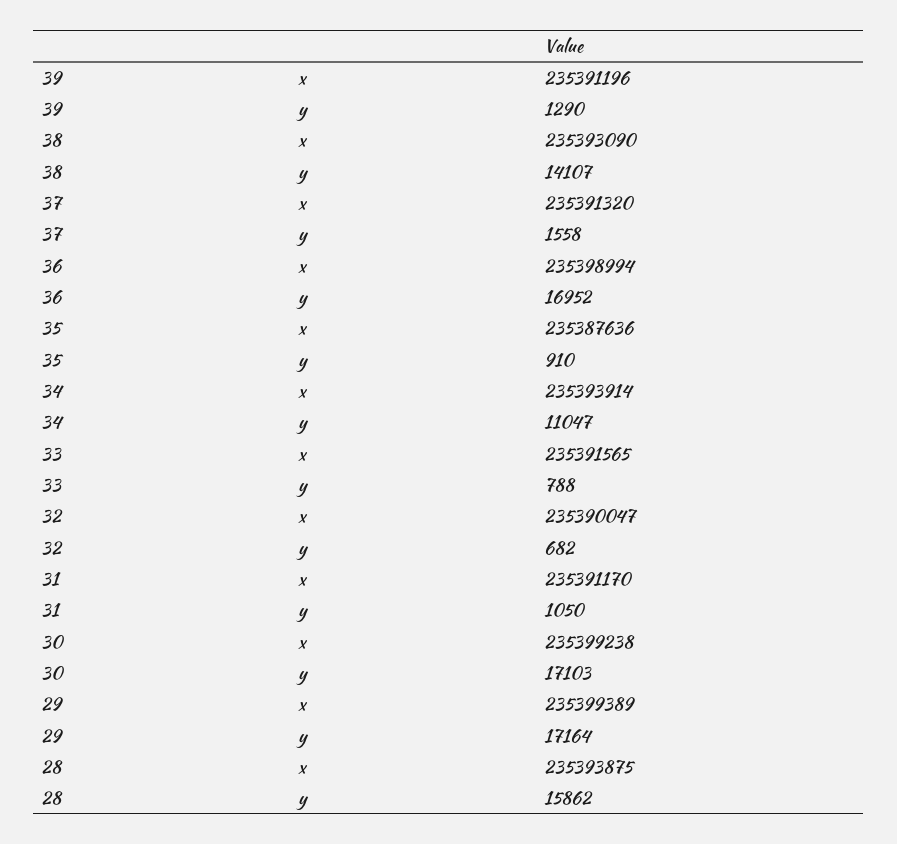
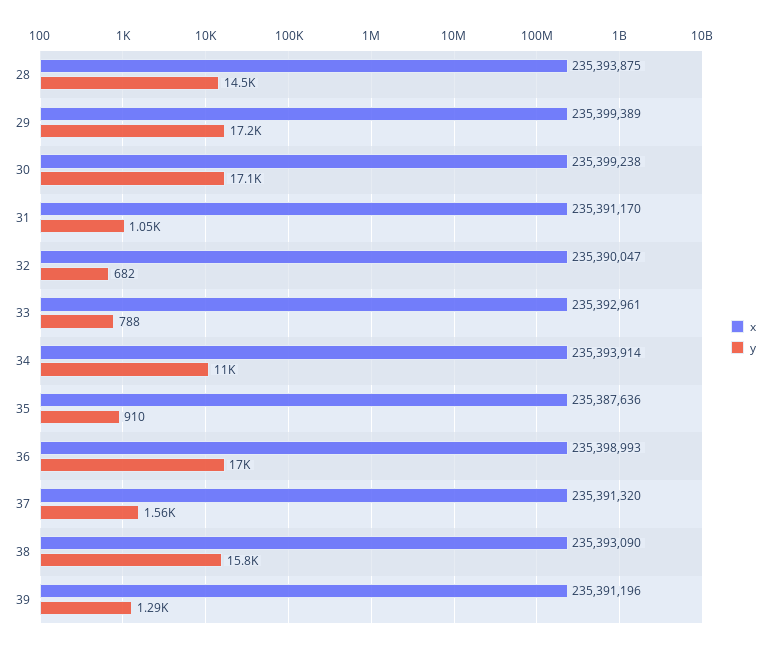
y, 38: 14107 -> 15800
x, 36: 235398994 -> 235398993
x, 33: 235391565 -> 235392961
y, 28: 15862 -> 14500

